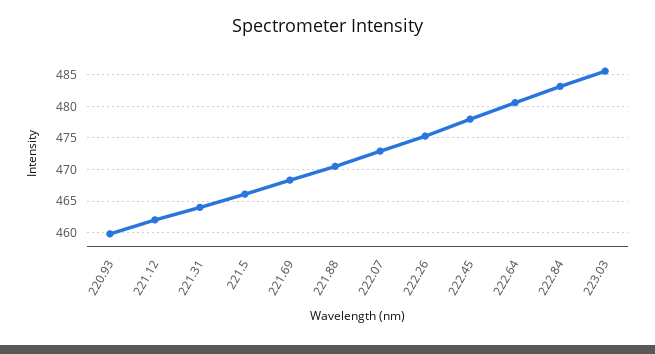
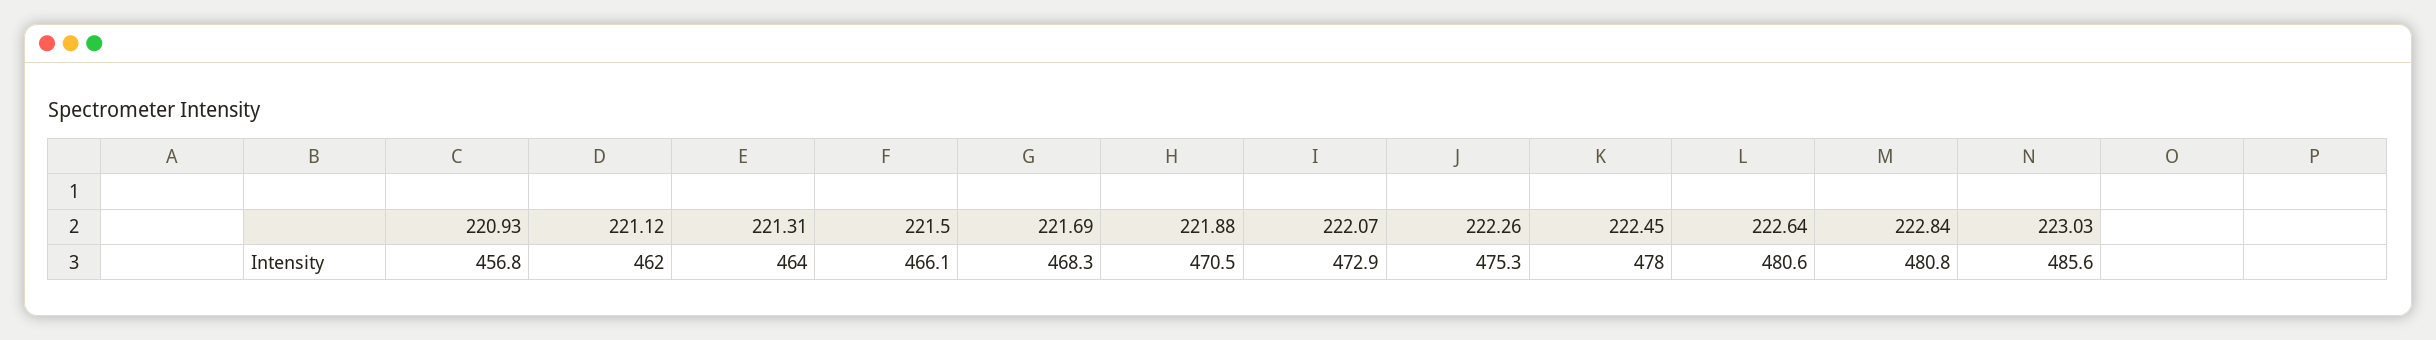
220.93: 460 -> 456.8
222.84: 483 -> 480.8

